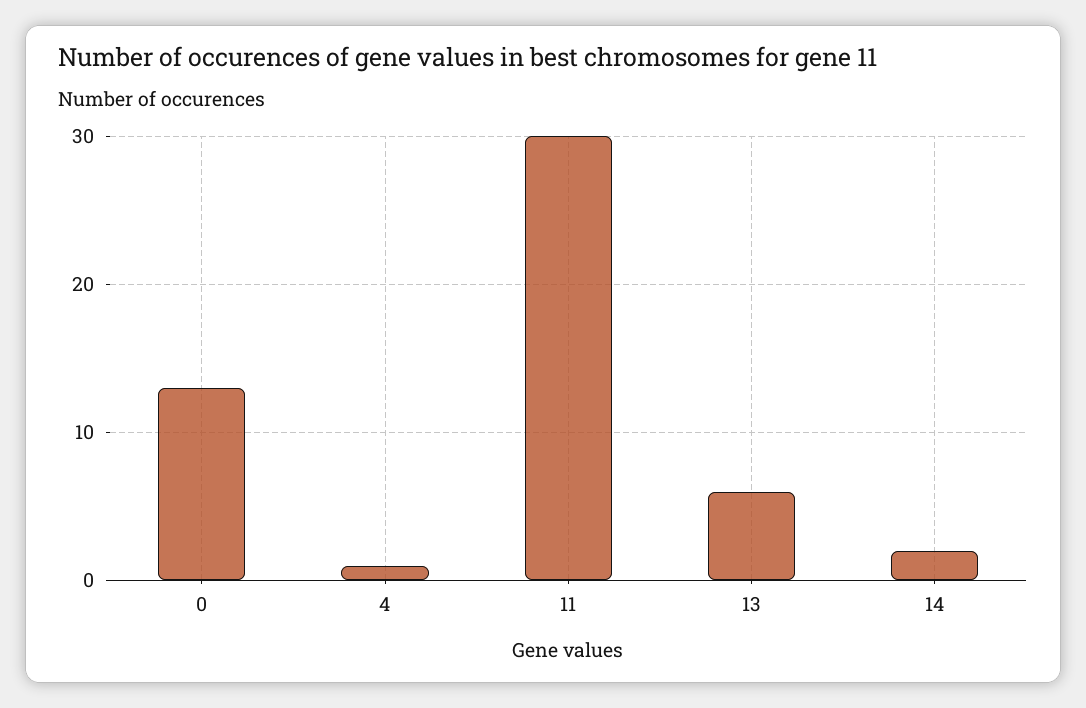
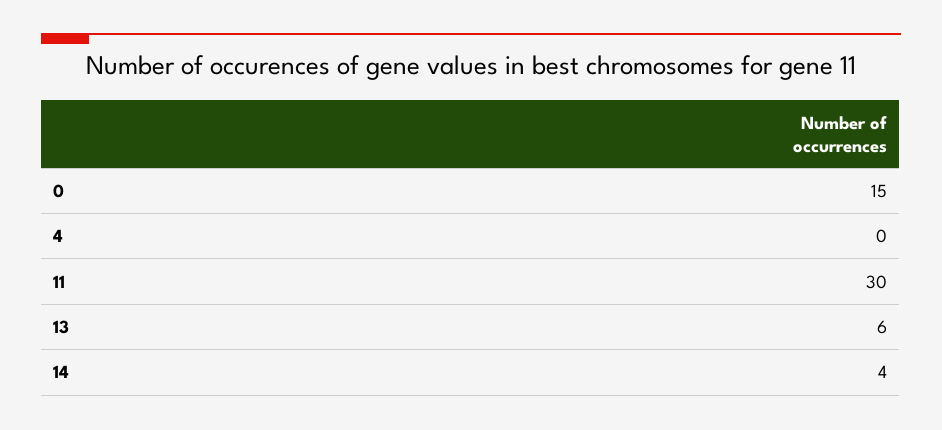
0: 13 -> 15
4: 1 -> 0
14: 2 -> 4

